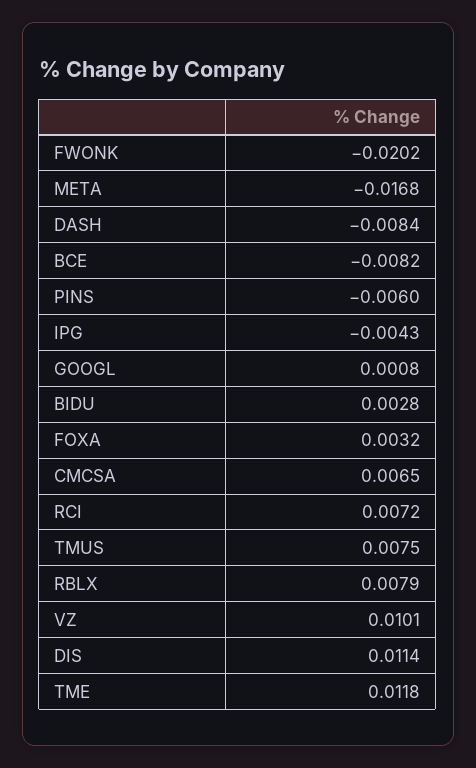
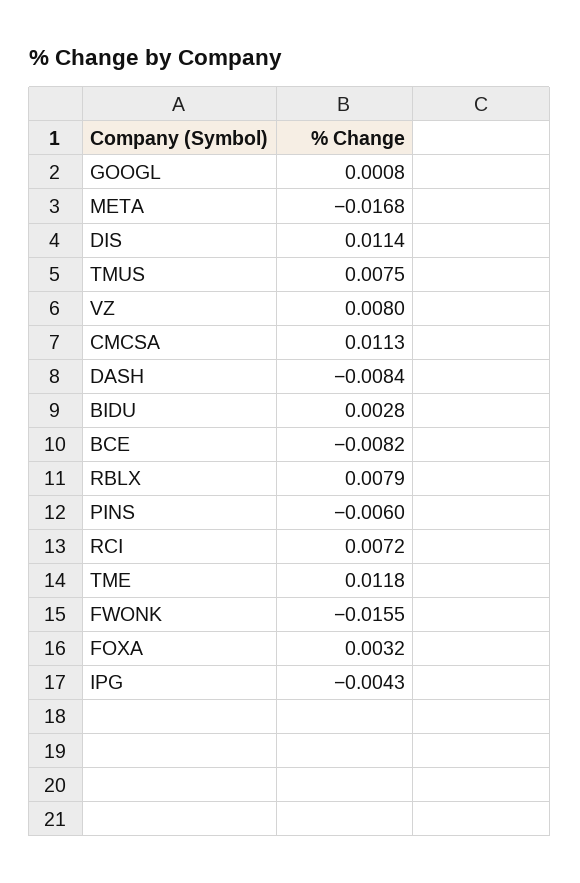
FWONK: -0.0202 -> -0.0155
CMCSA: 0.0065 -> 0.0113
VZ: 0.0101 -> 0.008

